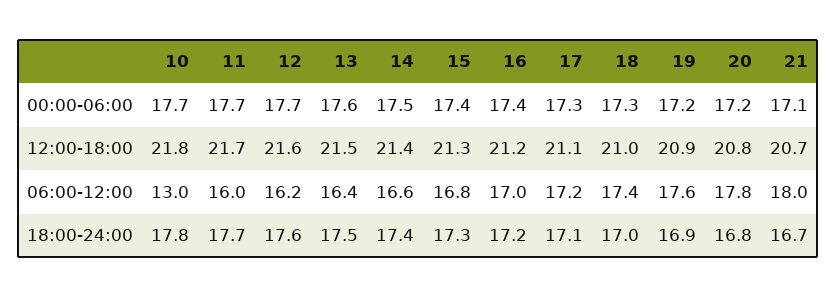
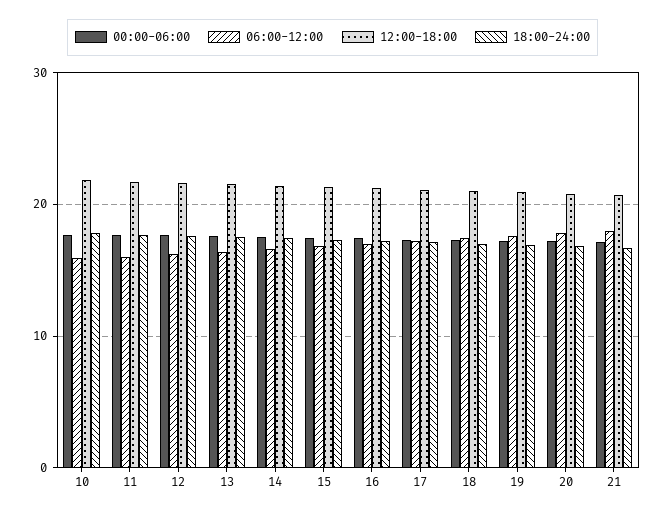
06:00-12:00, 10: 13 -> 16

